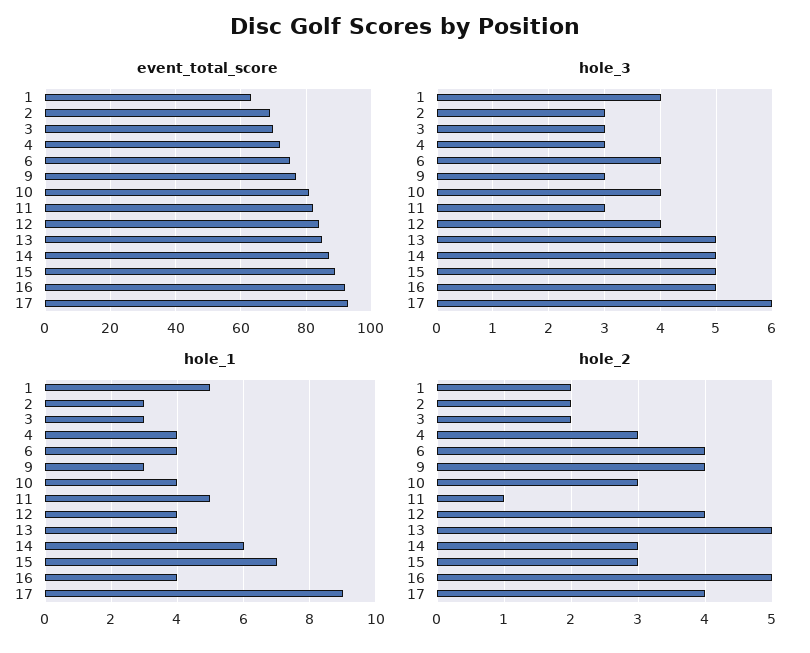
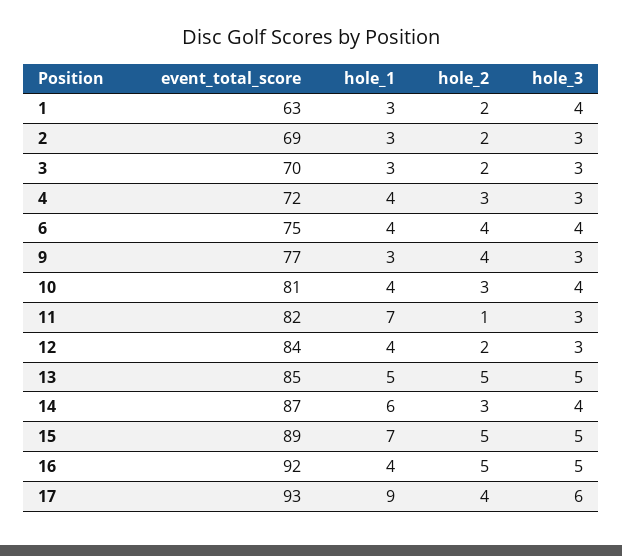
hole_3, 12: 4 -> 3
hole_3, 14: 5 -> 4
hole_1, 1: 5 -> 3
hole_1, 11: 5 -> 7
hole_1, 13: 4 -> 5
hole_2, 12: 4 -> 2
hole_2, 15: 3 -> 5

